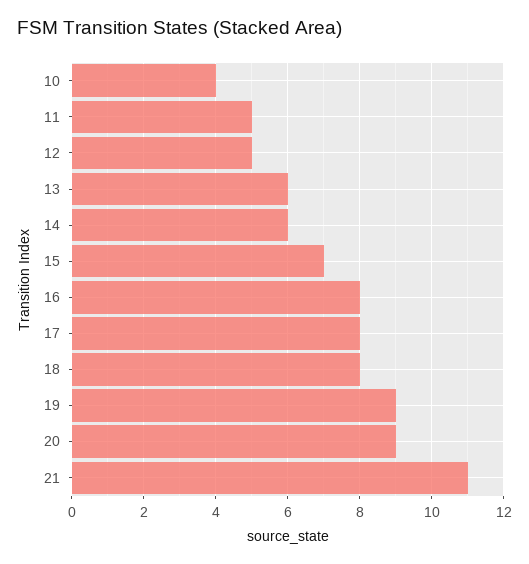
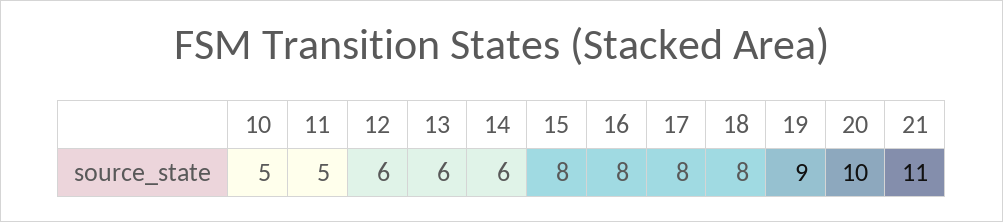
10: 4 -> 5
12: 5 -> 6
15: 7 -> 8
20: 9 -> 10

